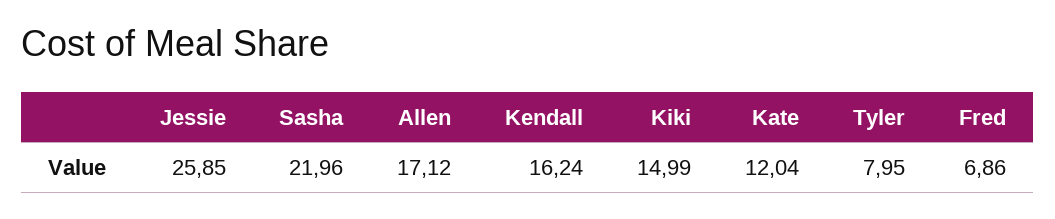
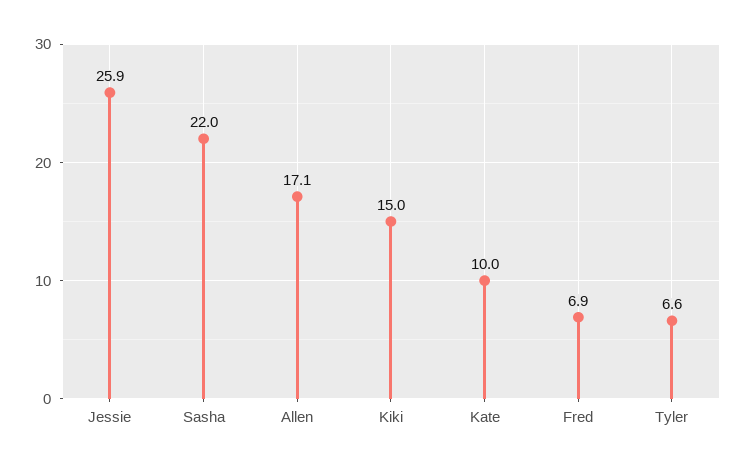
Kendall: 16.24 -> none
Kate: 12.04 -> 10
Tyler: 7.95 -> 6.6

